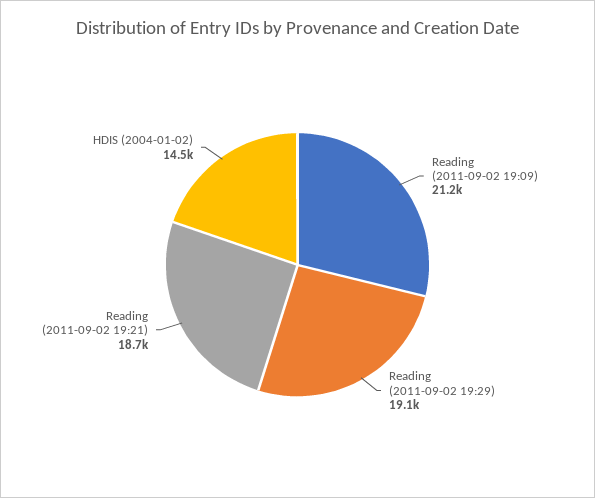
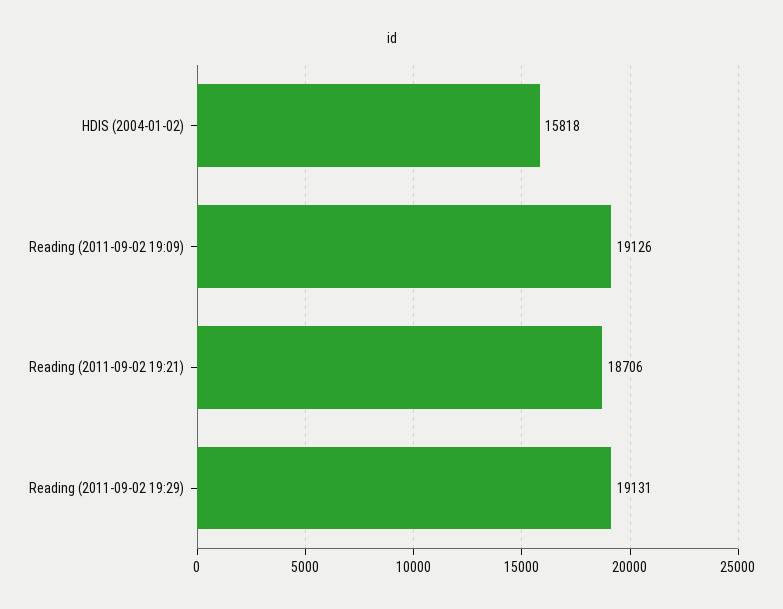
Reading (2011-09-02 19:09): 21200 -> 19126
HDIS (2004-01-02): 14500 -> 15818

